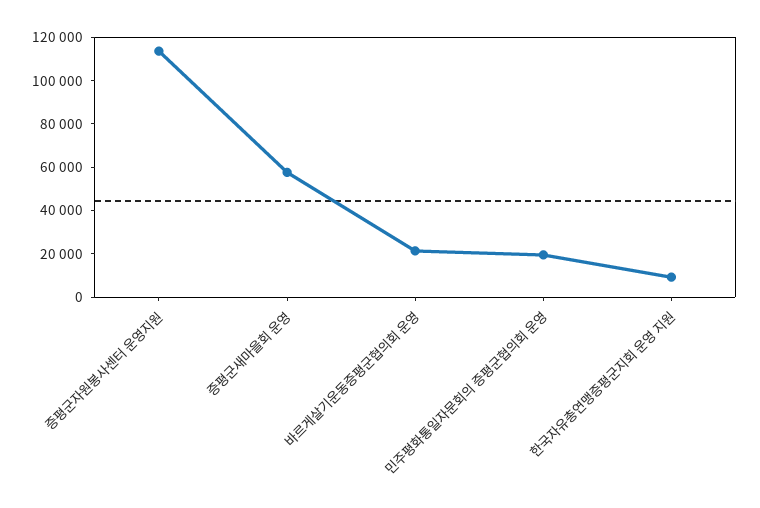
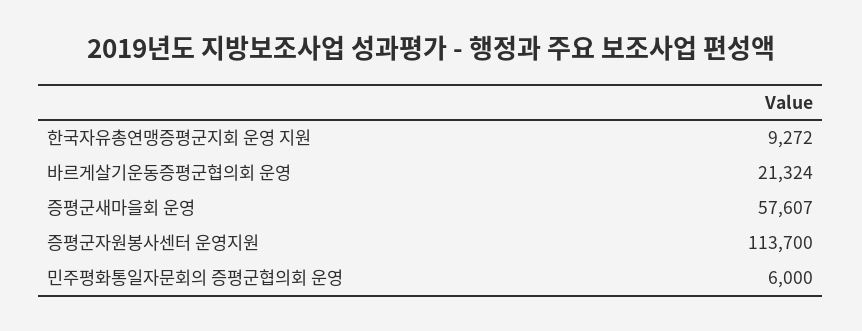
민주평화통일자문회의 증평군협의회 운영: 20000 -> 6000

